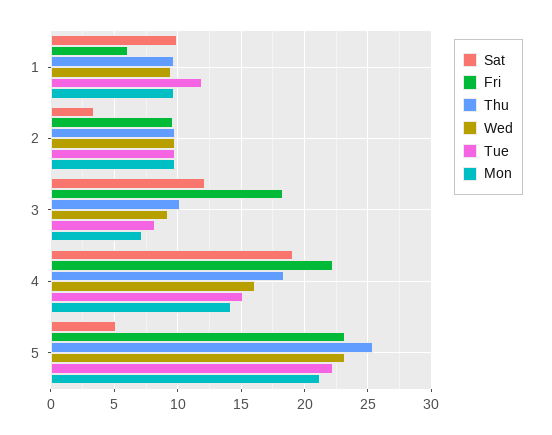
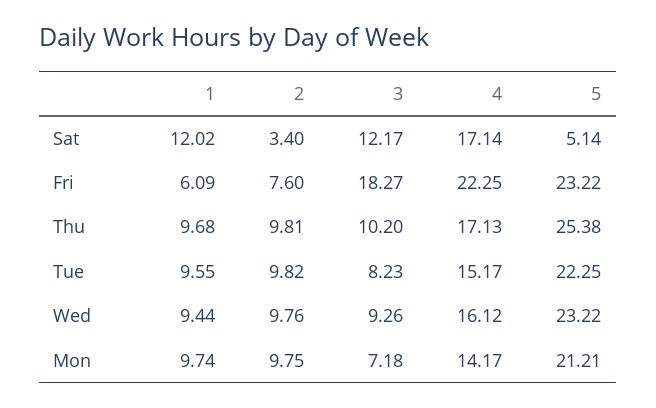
Sat, 1: 10 -> 12.02
Tue, 1: 12 -> 9.55
Fri, 2: 9.5 -> 7.6
Sat, 4: 19 -> 17.14
Thu, 4: 18.5 -> 17.13

